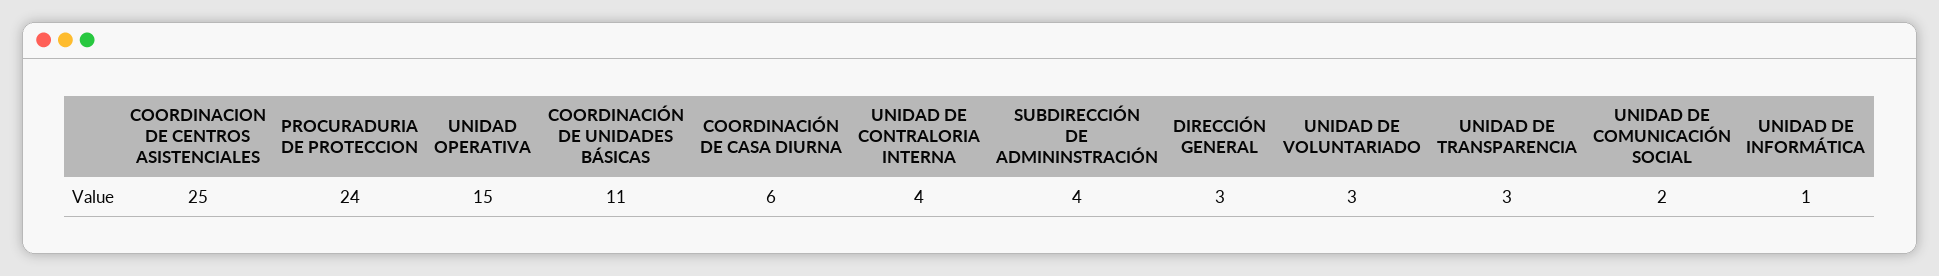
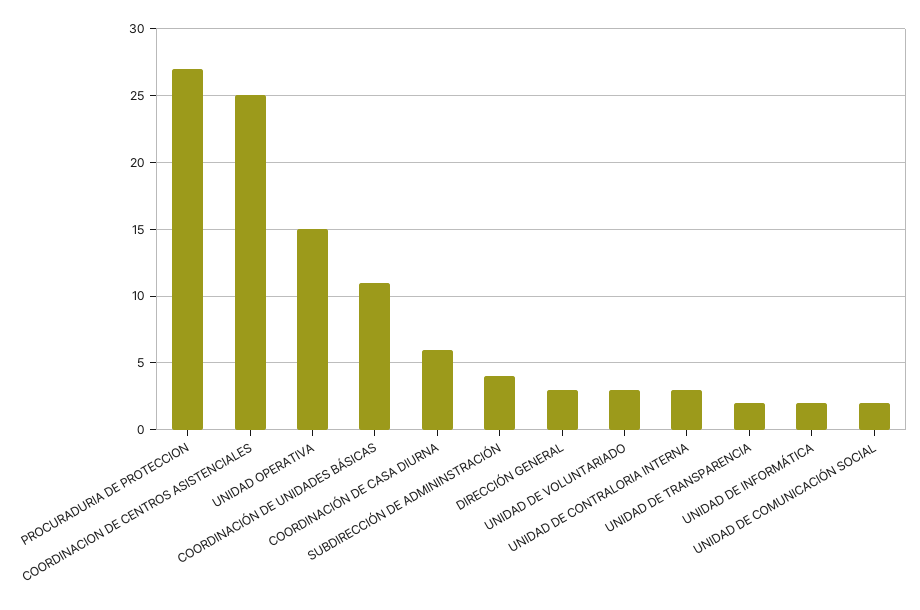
PROCURADURIA DE PROTECCION: 24 -> 27
UNIDAD DE CONTRALORIA INTERNA: 4 -> 3
UNIDAD DE TRANSPARENCIA: 3 -> 2
UNIDAD DE INFORMÁTICA: 1 -> 2

